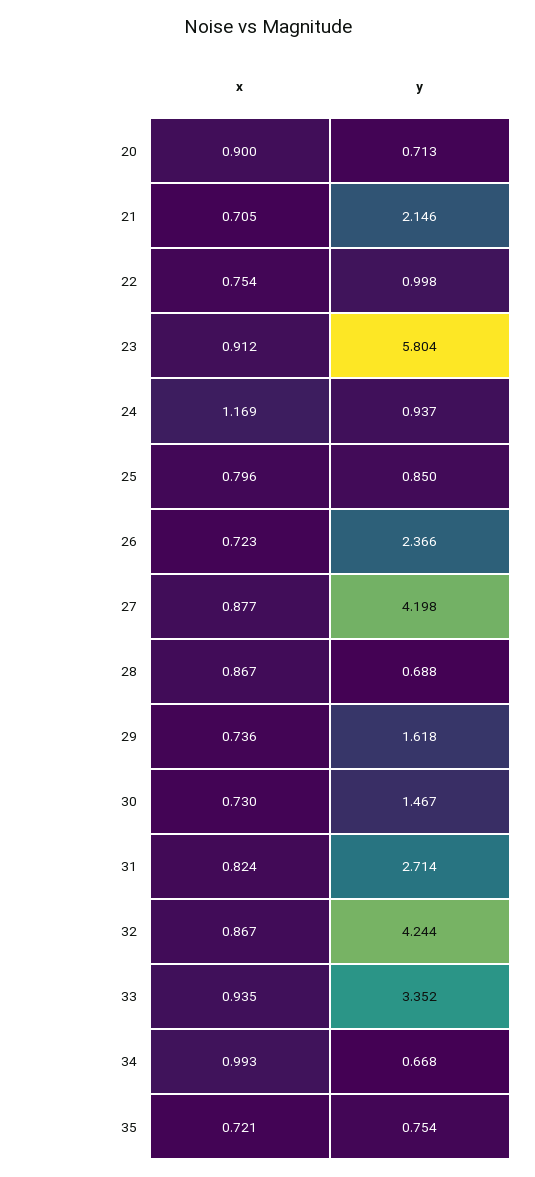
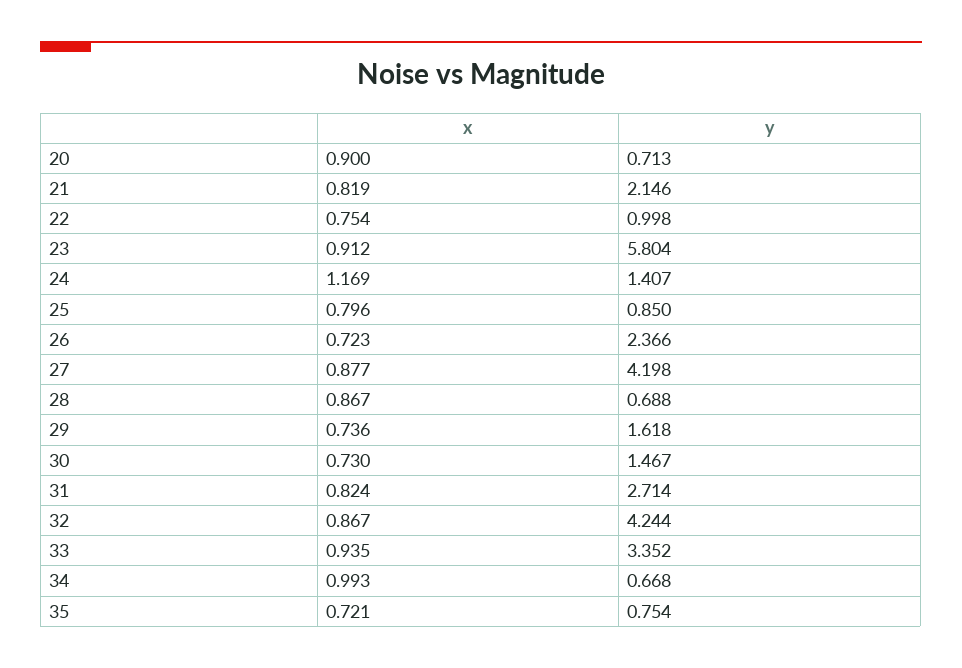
x, 21: 0.705 -> 0.819
y, 24: 0.937 -> 1.407

